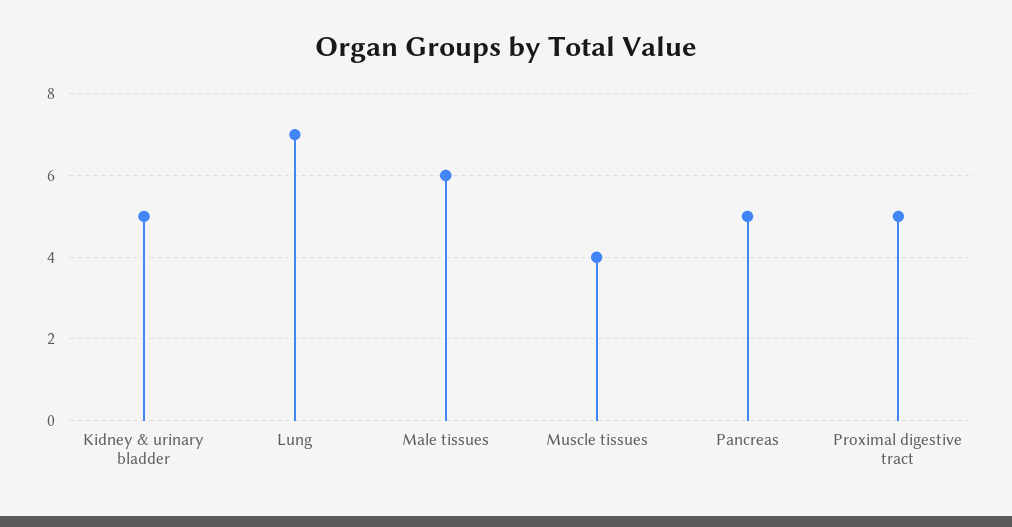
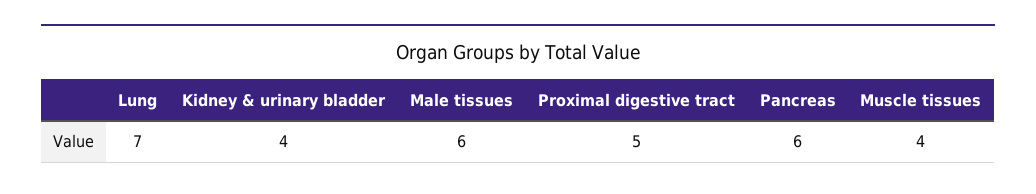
Kidney & urinary bladder: 5 -> 4
Pancreas: 5 -> 6

